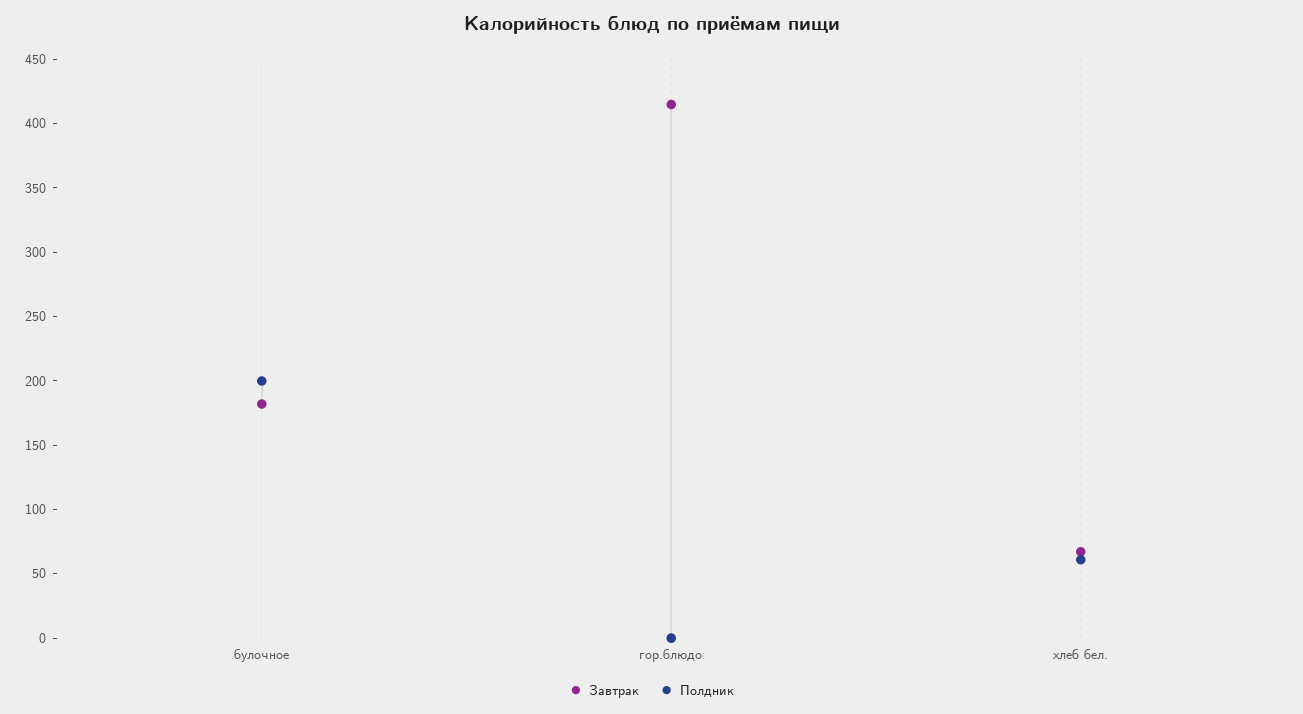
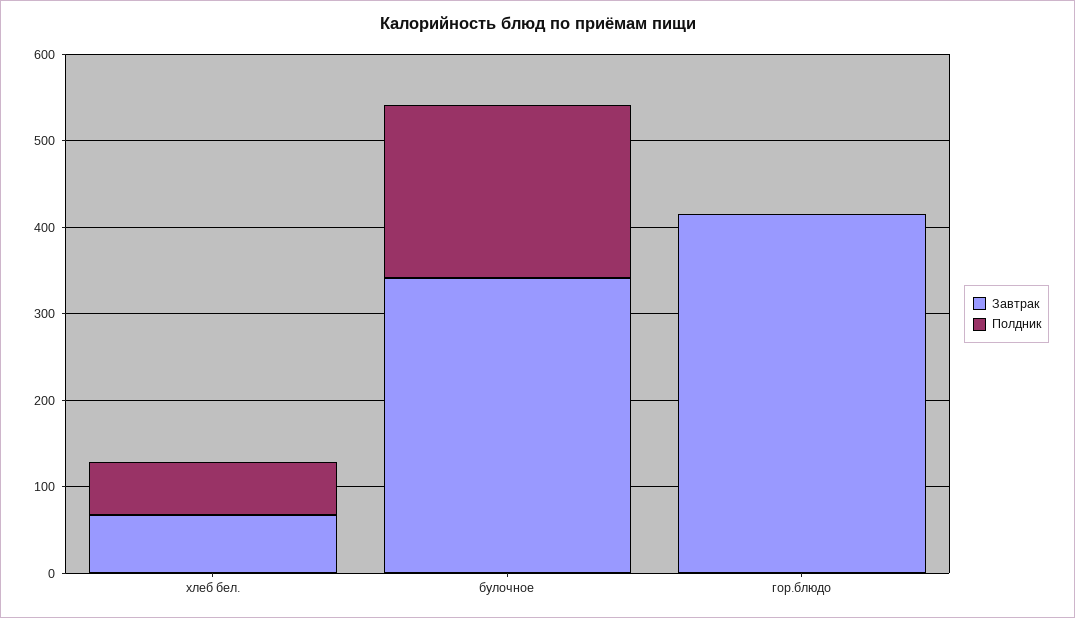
Завтрак, булочное: 180 -> 340

